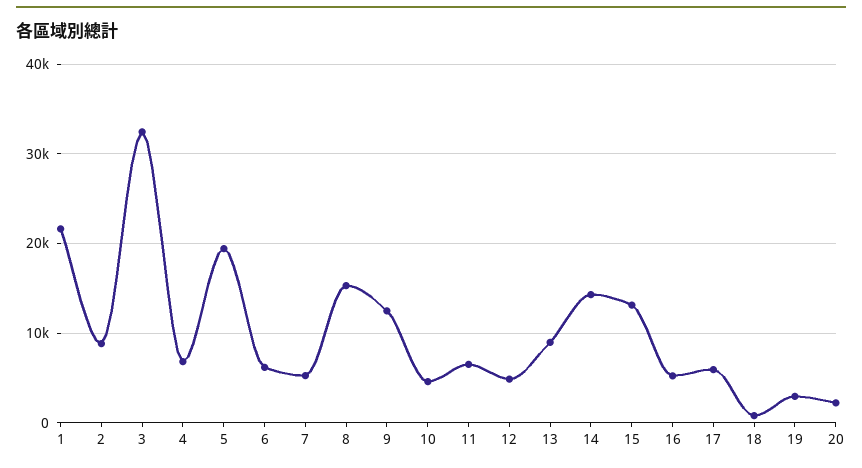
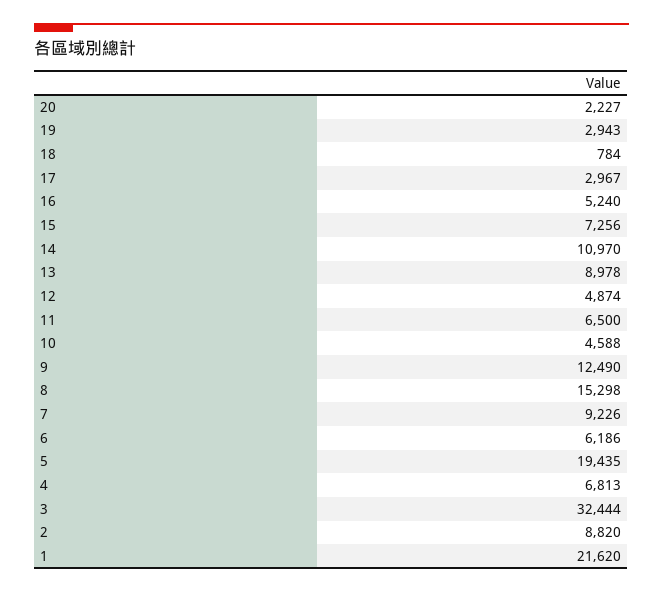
7: 5000 -> 9226
14: 14000 -> 10970
15: 13000 -> 7256
17: 6000 -> 2967

